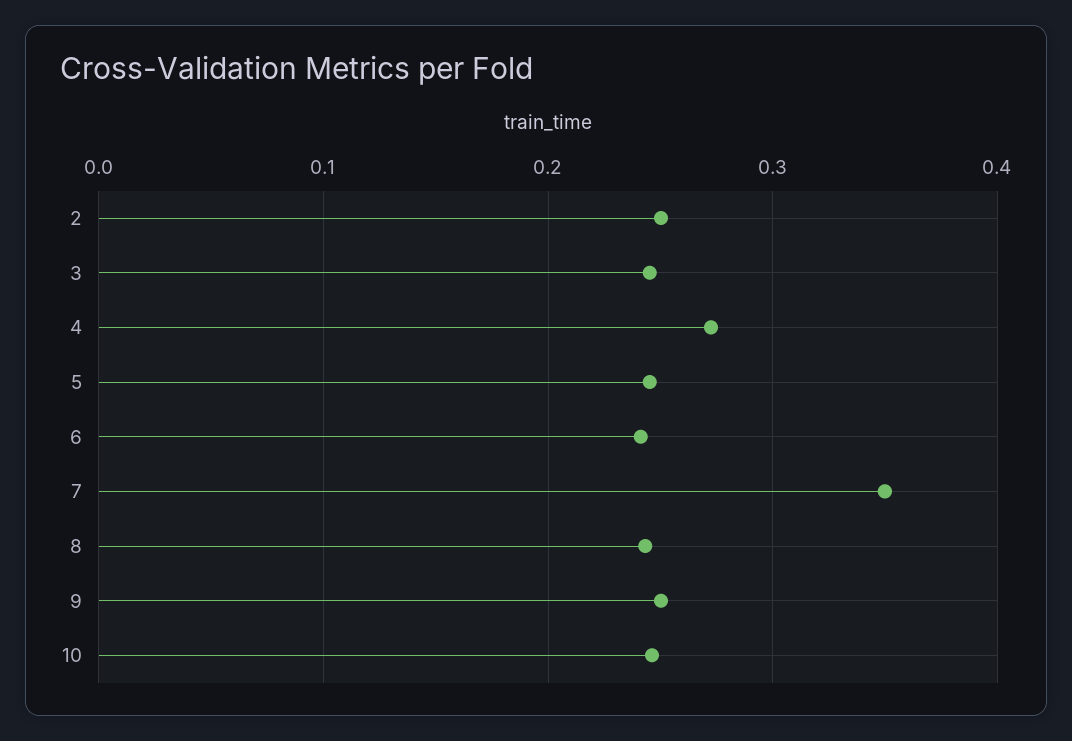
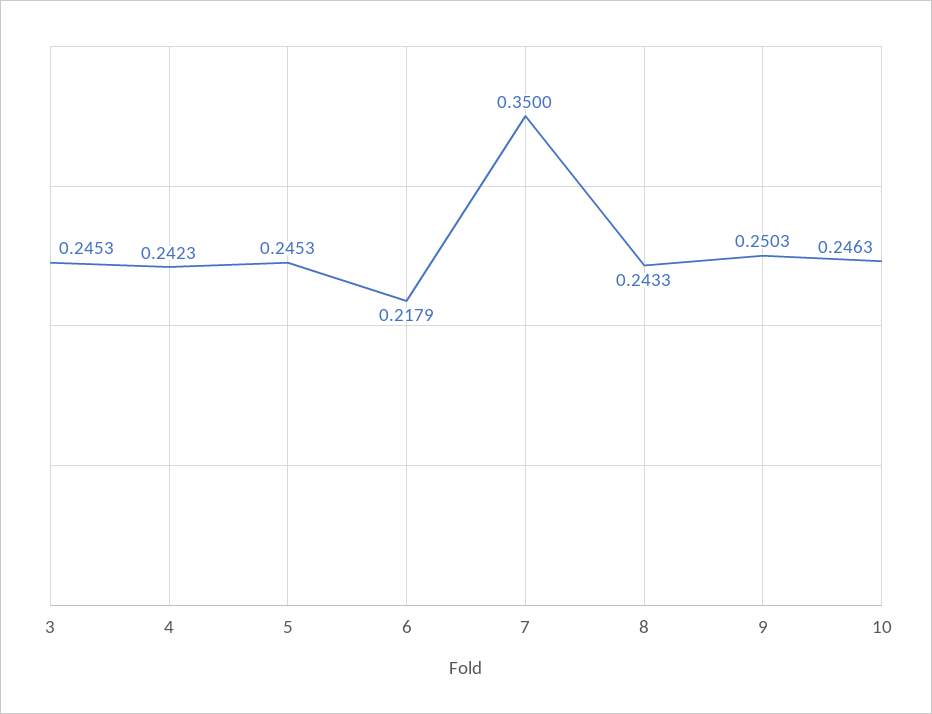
2: 0.25 -> none
4: 0.27 -> 0.2423
6: 0.24 -> 0.2179

